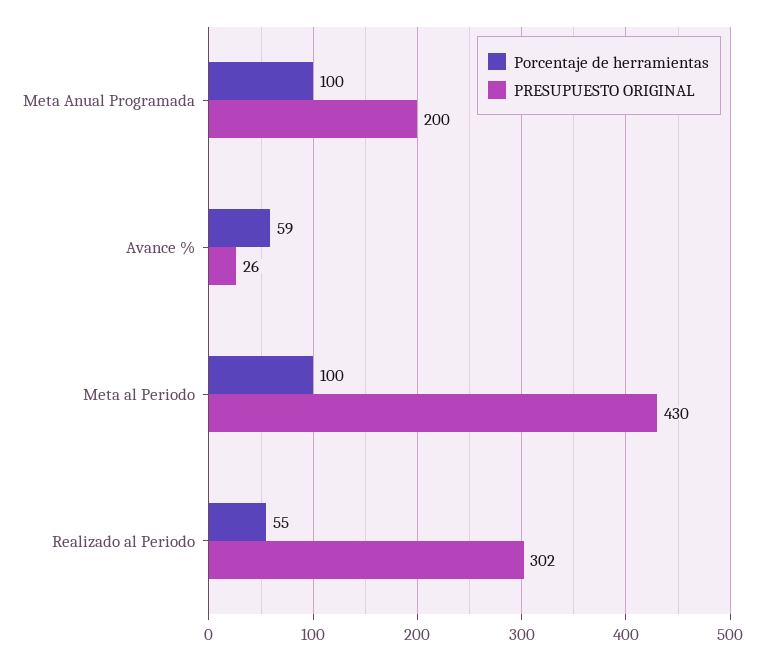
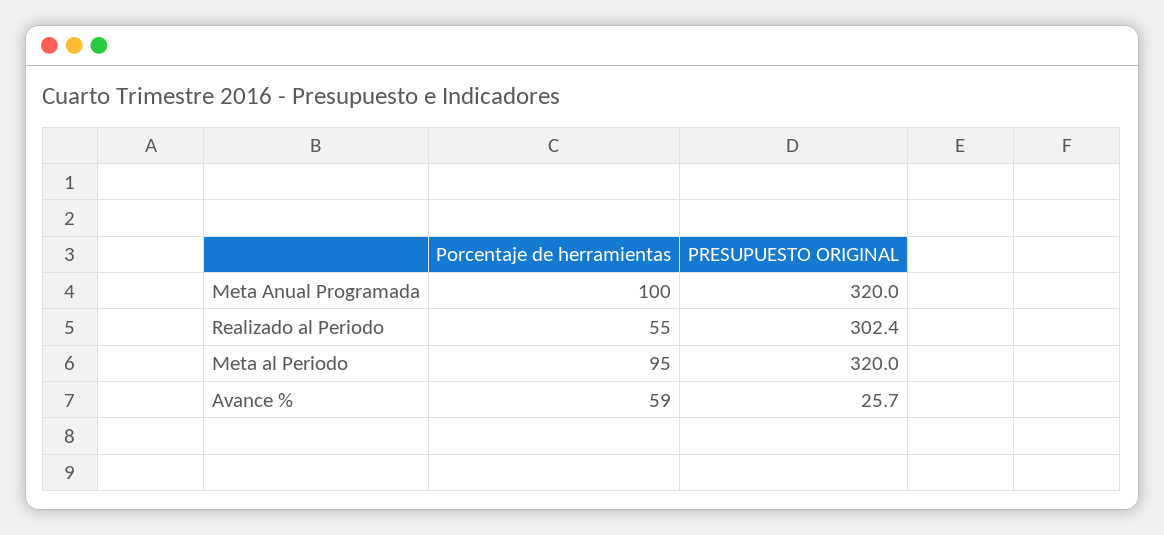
PRESUPUESTO ORIGINAL, Meta Anual Programada: 200 -> 320
Porcentaje de herramientas, Meta al Periodo: 100 -> 95
PRESUPUESTO ORIGINAL, Meta al Periodo: 430 -> 320

